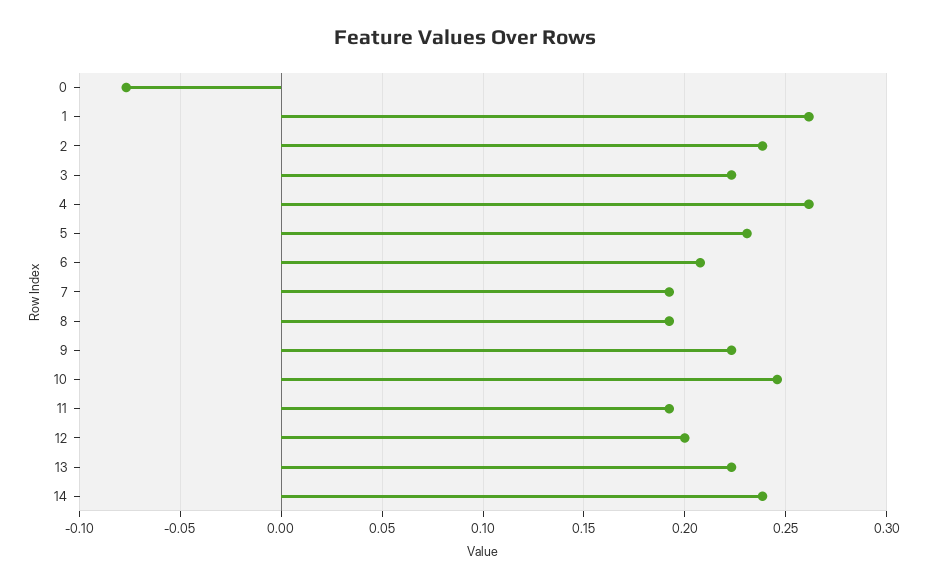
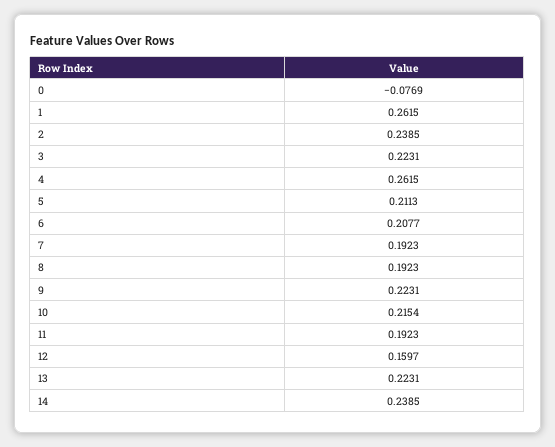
5: 0.23 -> 0.2113
10: 0.245 -> 0.2154
12: 0.2 -> 0.1597

